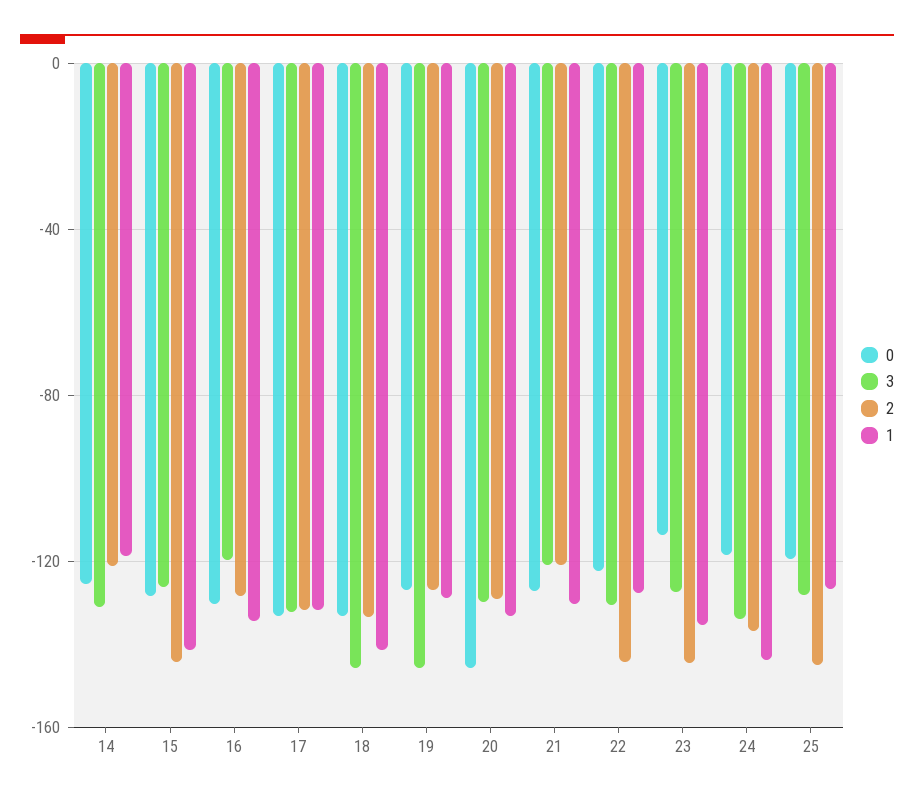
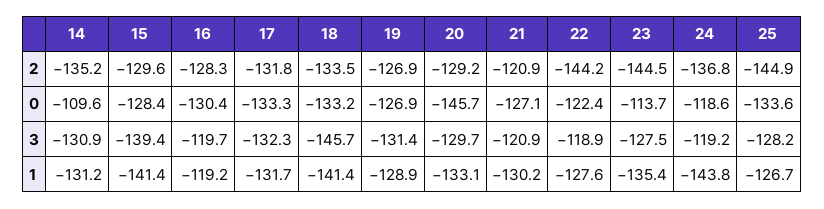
0, 14: -125 -> -109.6
2, 14: -120 -> -135.2
1, 14: -120 -> -131.2
3, 15: -125 -> -139.4
2, 15: -145 -> -129.6
1, 16: -135 -> -119.2
3, 19: -145 -> -131.4
3, 22: -130 -> -118.9
3, 24: -135 -> -119.2
0, 25: -120 -> -133.6

